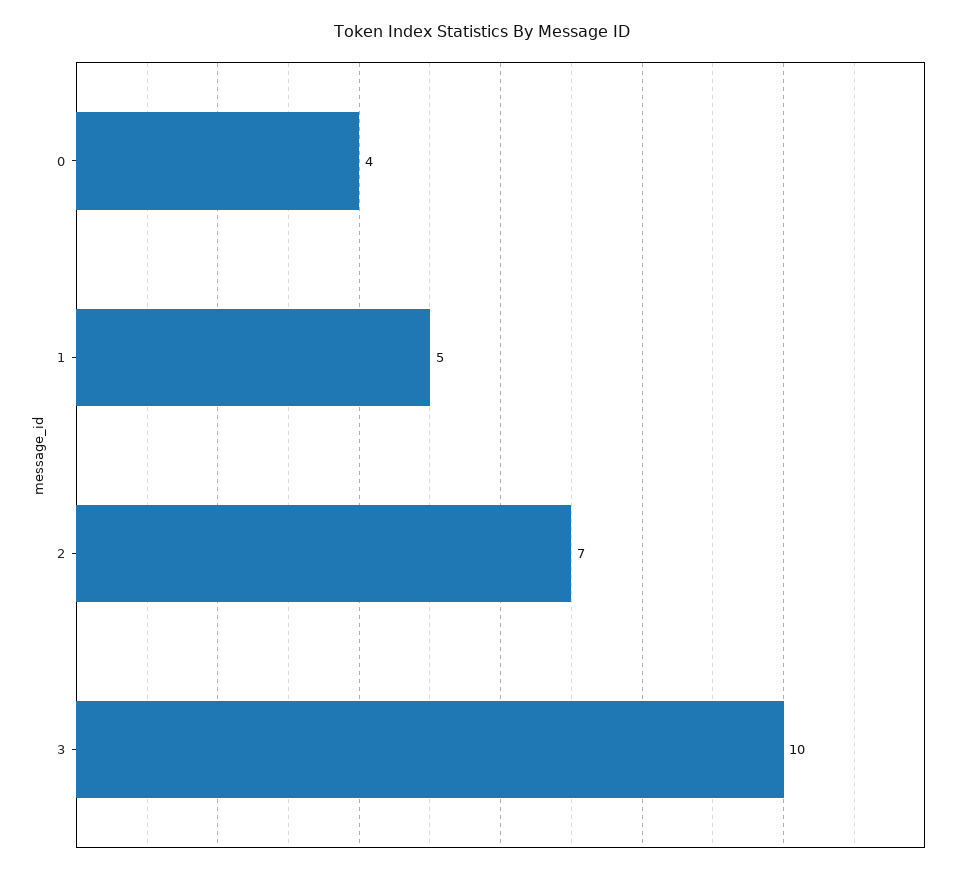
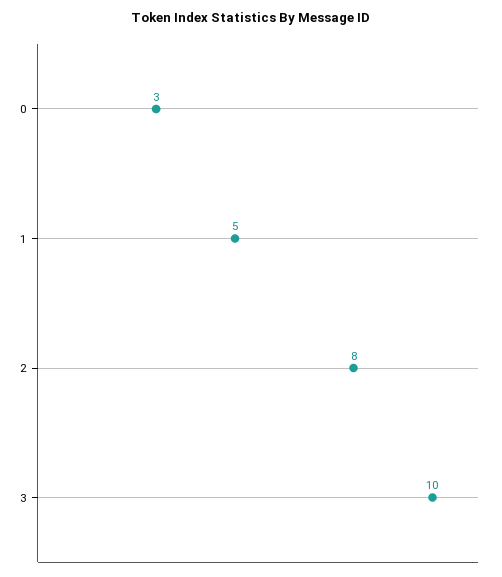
0: 4 -> 3
2: 7 -> 8

